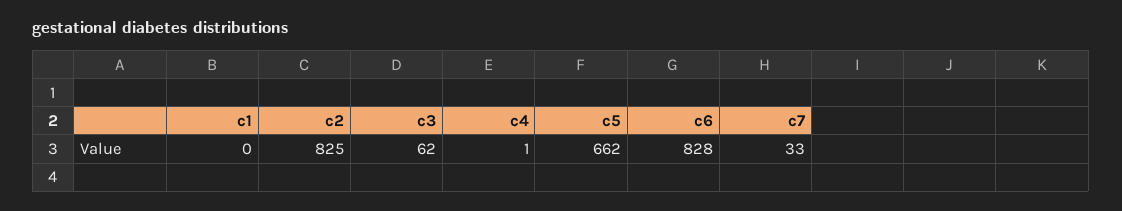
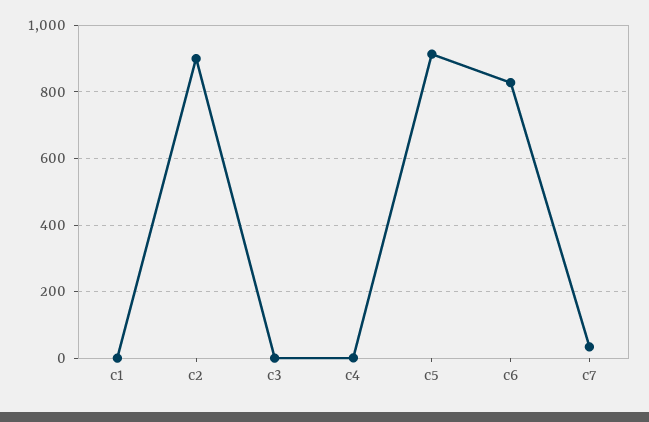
c2: 825 -> 900
c3: 62 -> 0
c5: 662 -> 920

